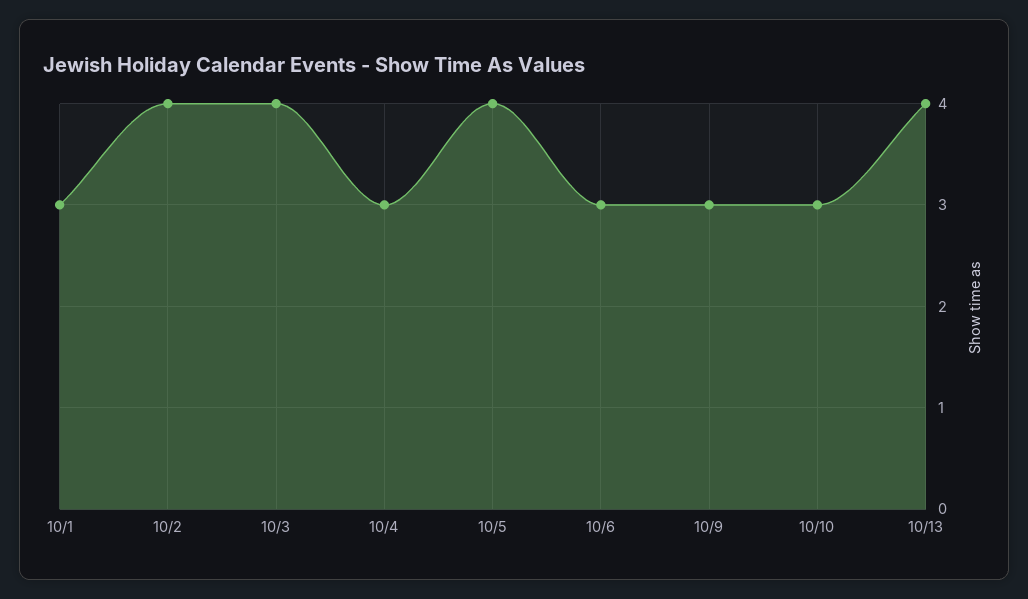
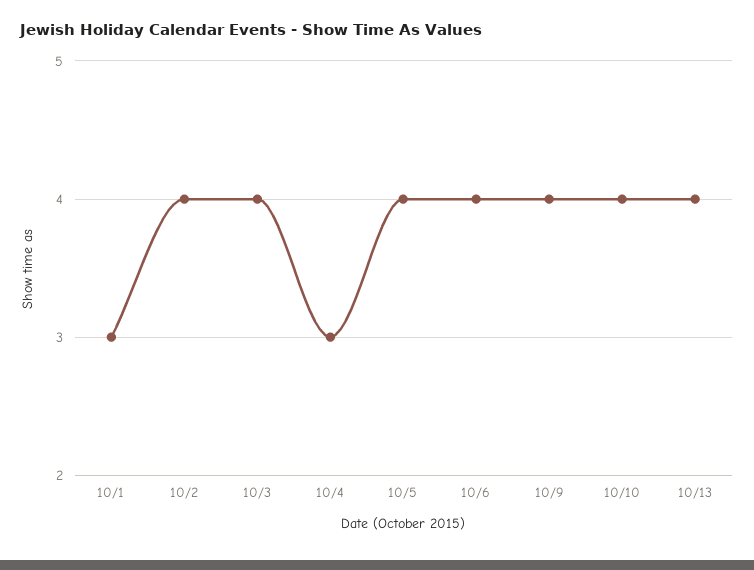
10/6: 3 -> 4
10/9: 3 -> 4
10/10: 3 -> 4

